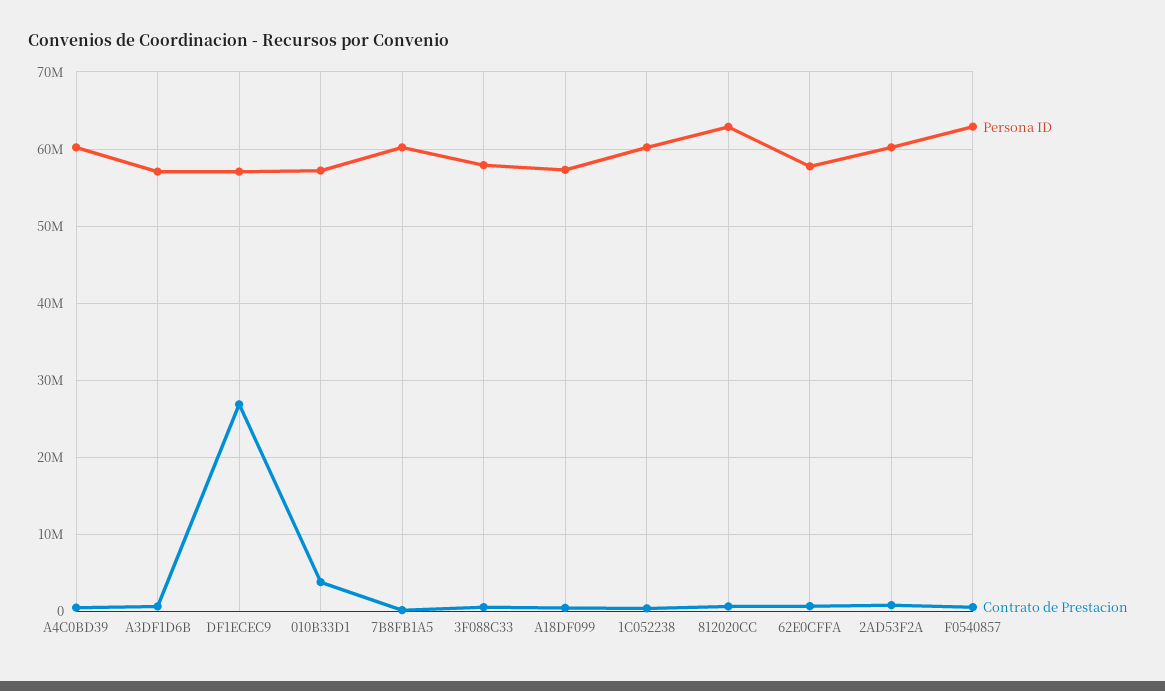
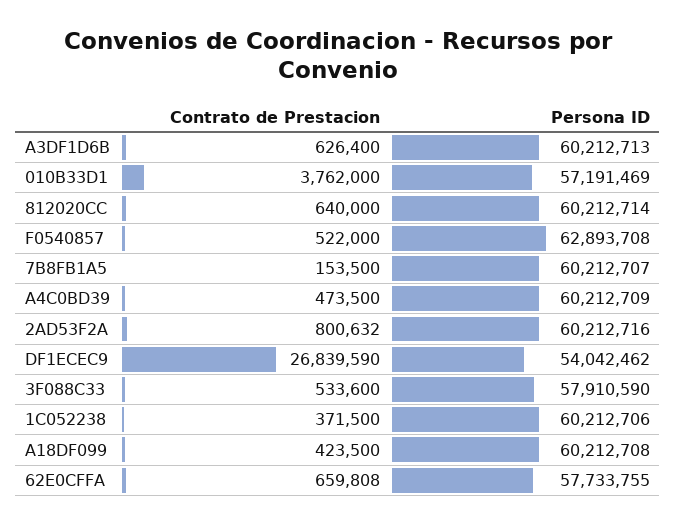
Persona ID, A3DF1D6B: 57000000 -> 60212713
Persona ID, DF1ECEC9: 57000000 -> 54042462
Persona ID, A18DF099: 57000000 -> 60212708
Persona ID, 812020CC: 63000000 -> 60212714

